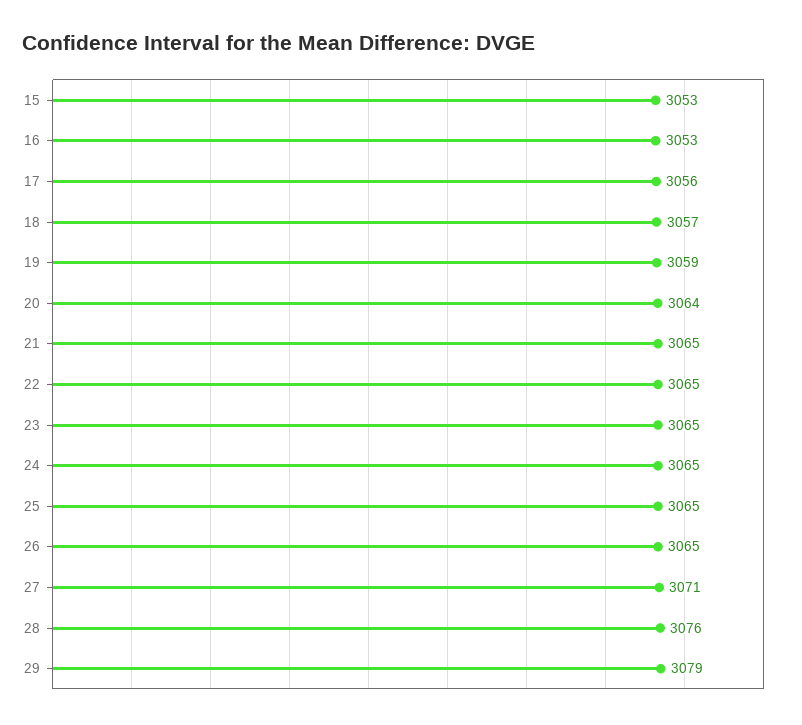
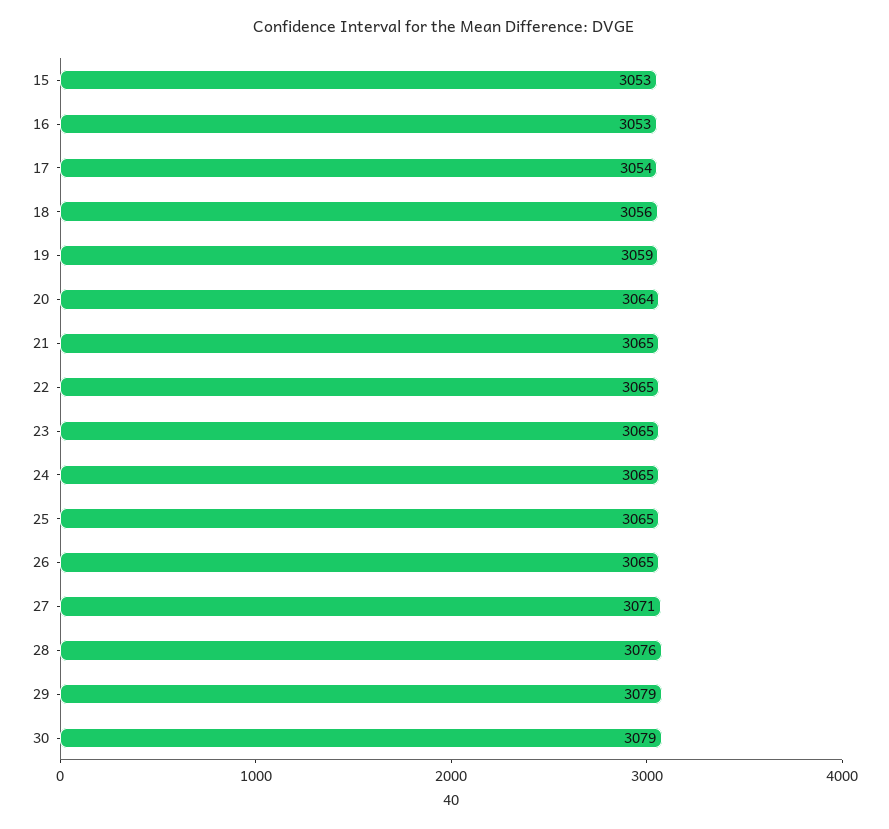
17: 3056 -> 3054
18: 3057 -> 3056
30: none -> 3079

